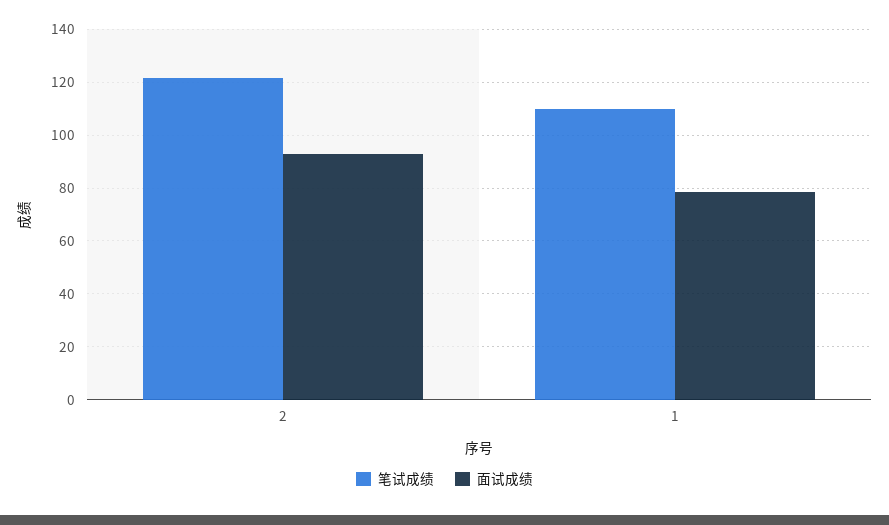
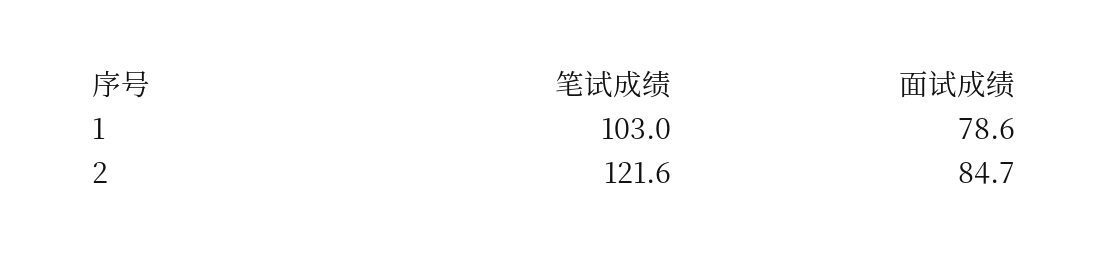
面试成绩, 2: 92.5 -> 84.7
笔试成绩, 1: 110 -> 103

